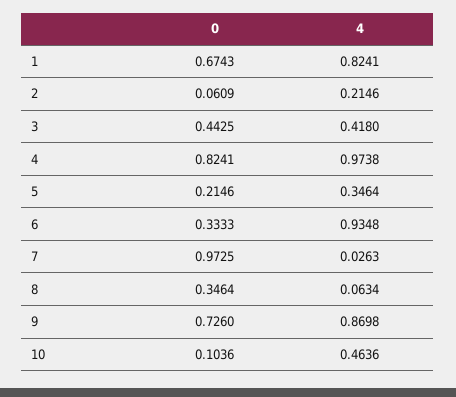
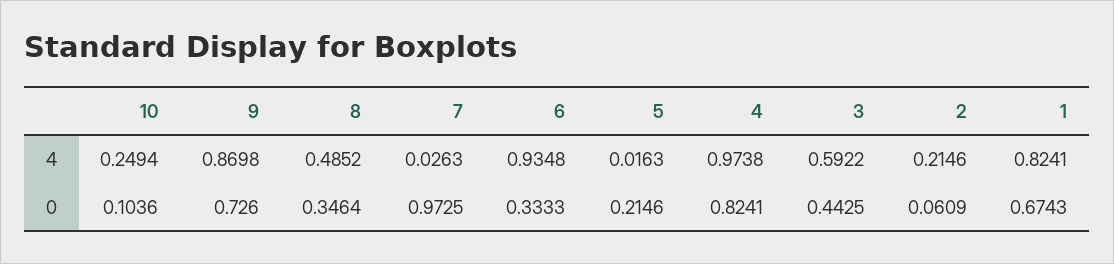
4, 3: 0.418 -> 0.5922
4, 5: 0.3464 -> 0.0163
4, 8: 0.0634 -> 0.4852
4, 10: 0.4636 -> 0.2494

